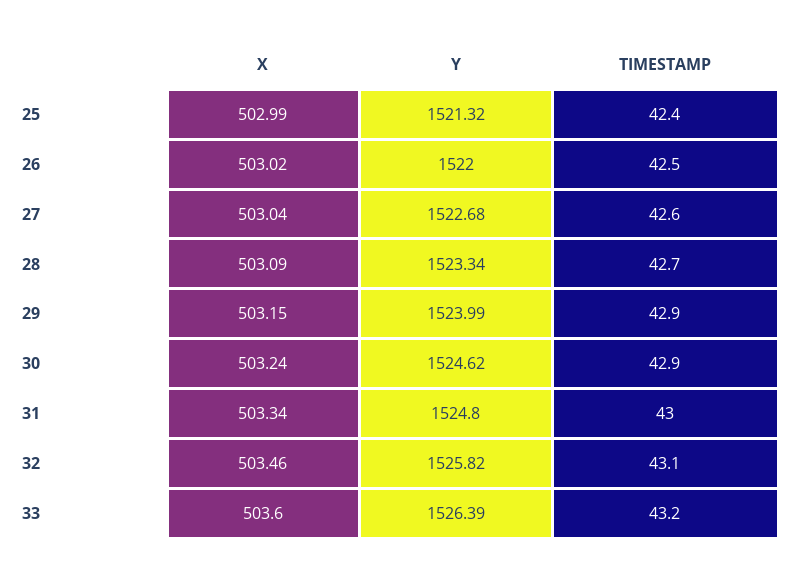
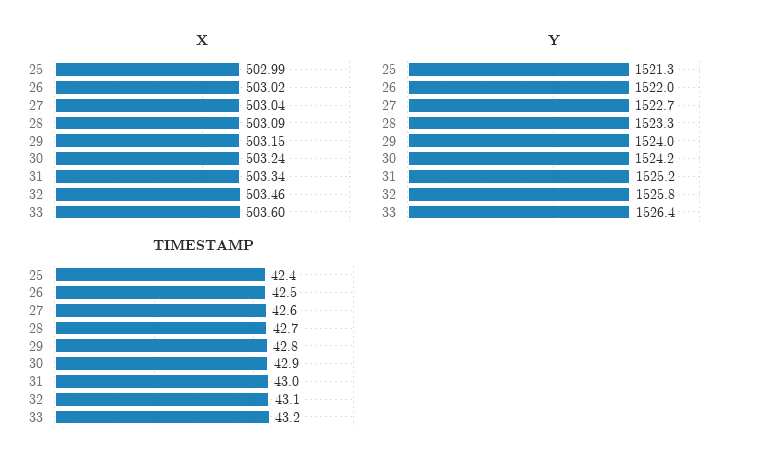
TIMESTAMP, 29: 42.9 -> 42.8
Y, 30: 1524.62 -> 1524.2
Y, 31: 1524.8 -> 1525.2

